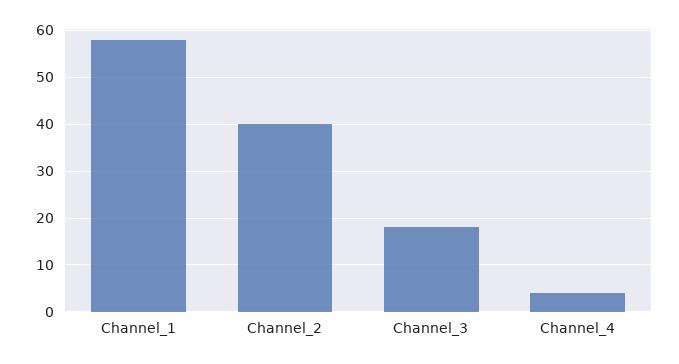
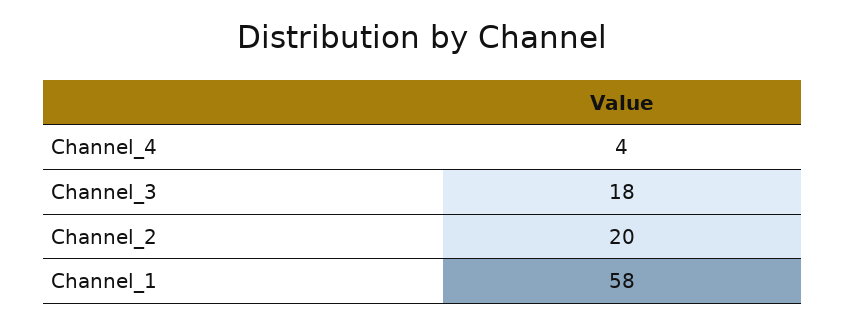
Channel_2: 40 -> 20

